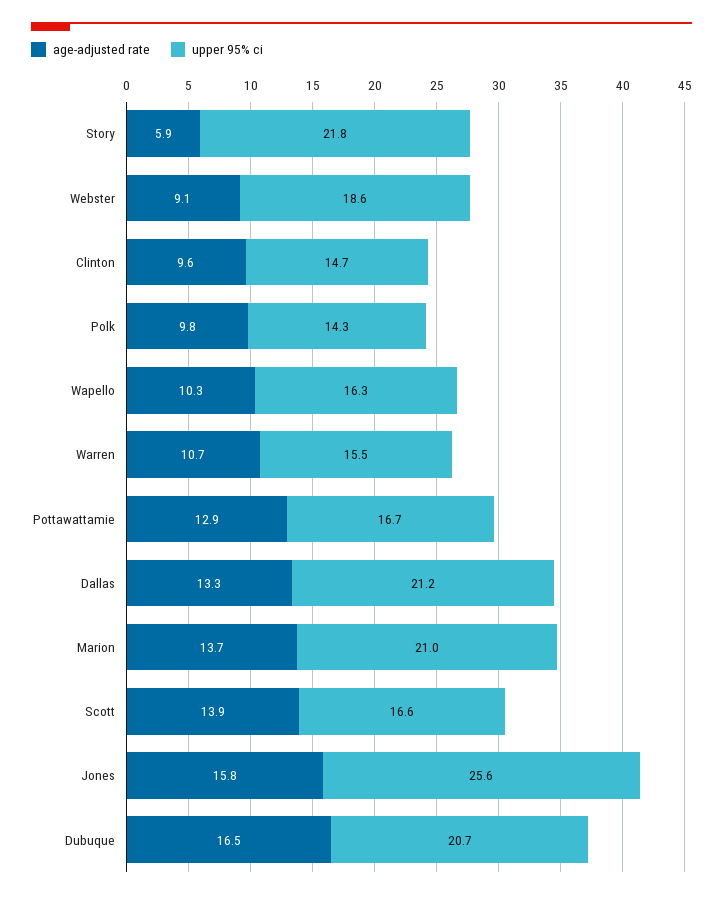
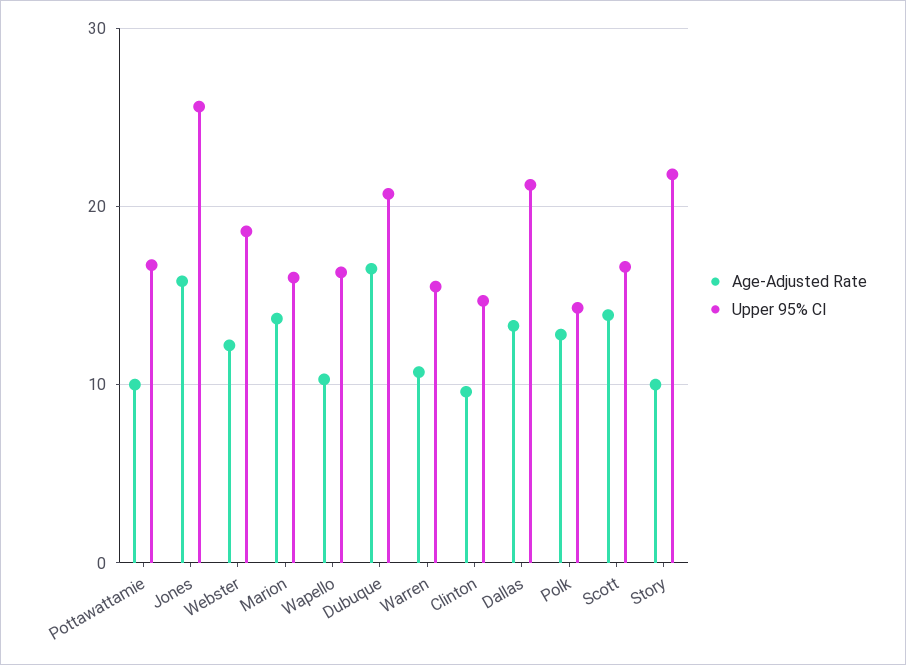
age-adjusted rate, Story: 5.9 -> 10
age-adjusted rate, Webster: 9.1 -> 12
age-adjusted rate, Polk: 9.8 -> 13
age-adjusted rate, Pottawattamie: 12.9 -> 10
upper 95% ci, Marion: 21 -> 16

